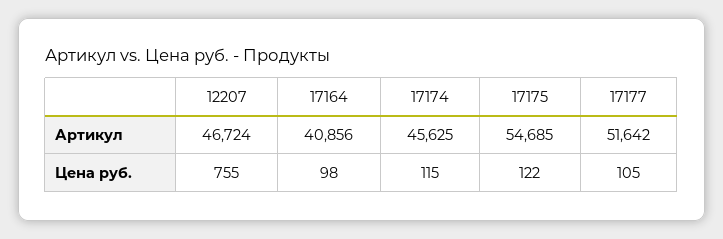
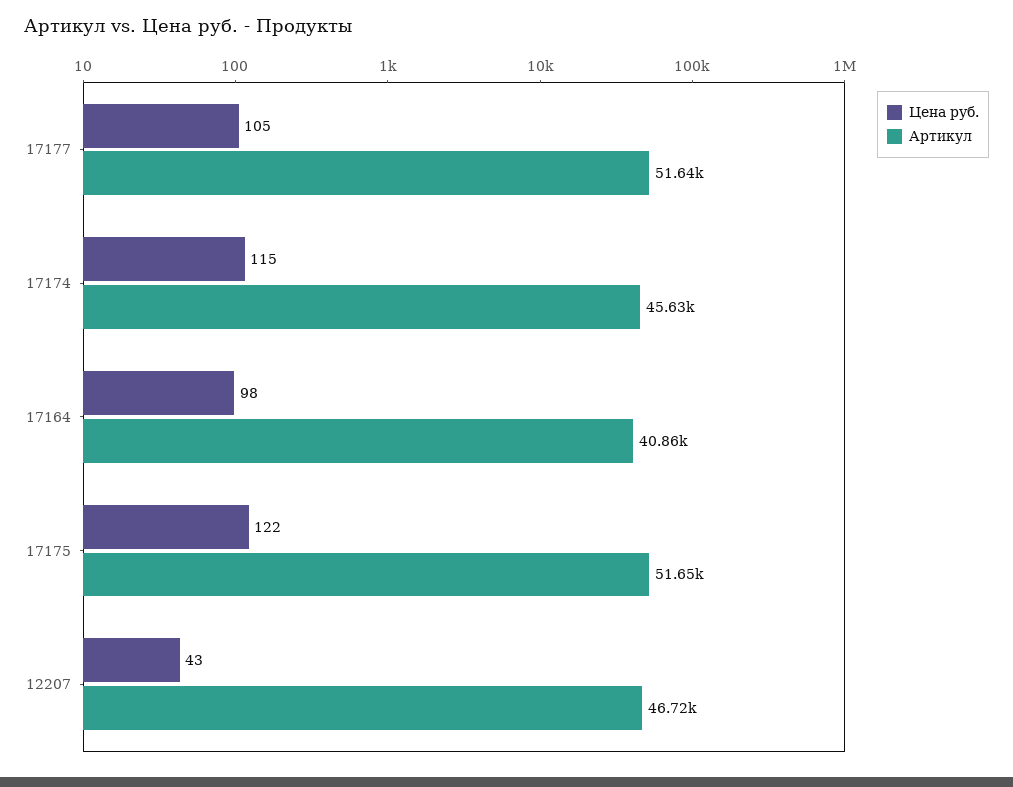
Артикул, 17175: 54685 -> 51650
Цена руб., 12207: 755 -> 43

